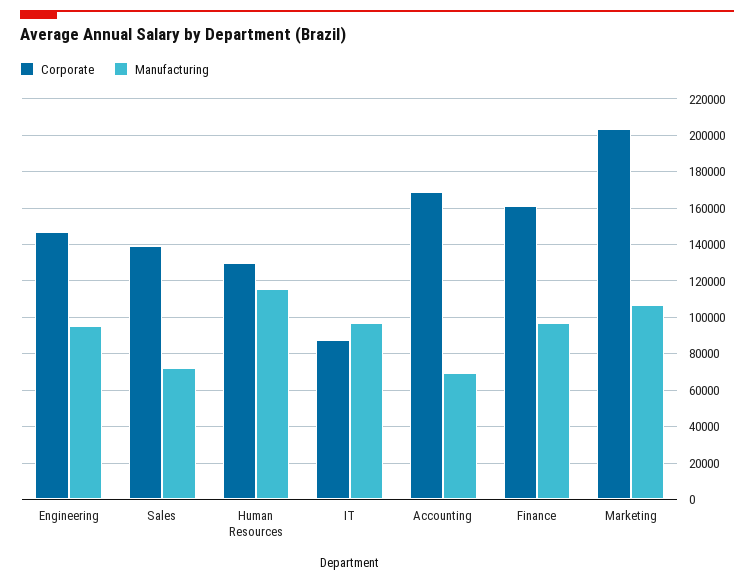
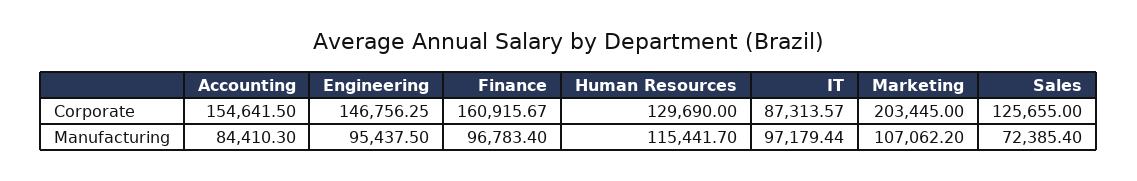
Corporate, Sales: 140000 -> 125655
Corporate, Accounting: 170000 -> 154641.5
Manufacturing, Accounting: 70000 -> 84410.3

